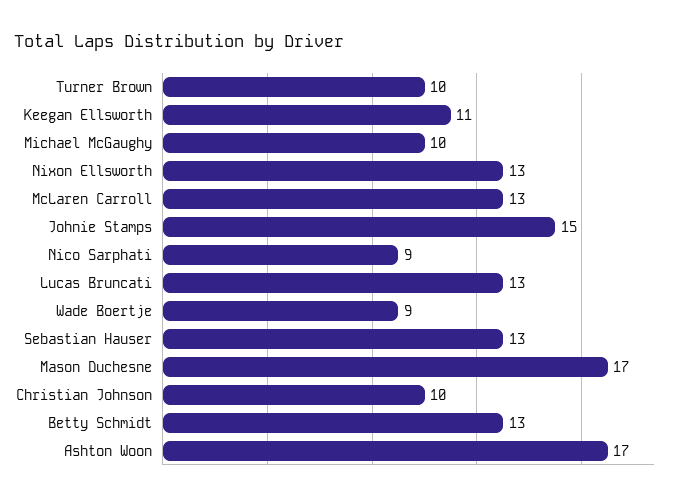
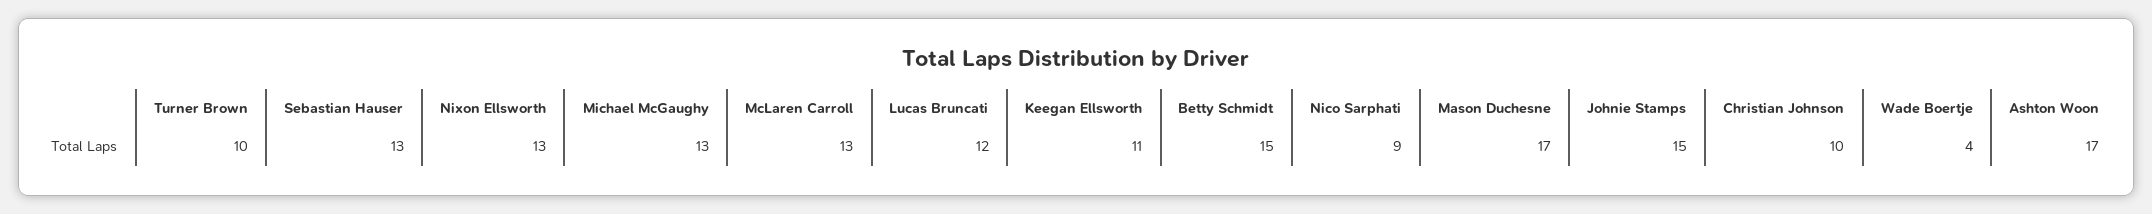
Michael McGaughy: 10 -> 13
Lucas Bruncati: 13 -> 12
Wade Boertje: 9 -> 4
Betty Schmidt: 13 -> 15

